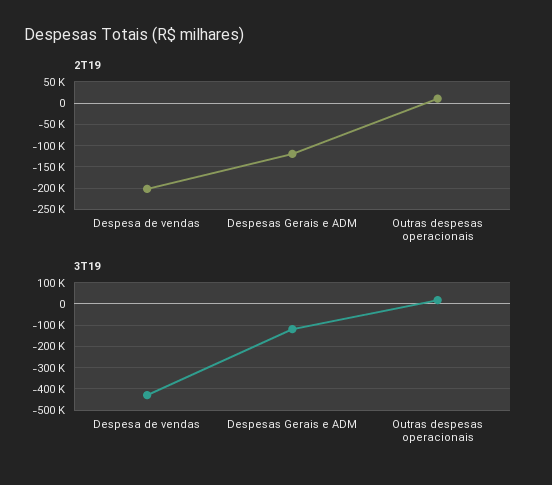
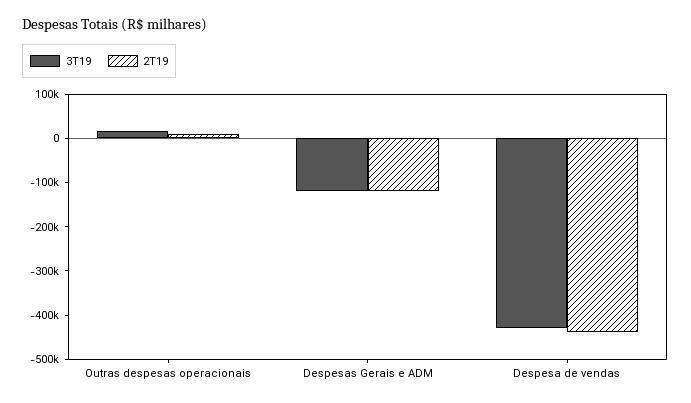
2T19, Despesa de vendas: -200000 -> -440000

